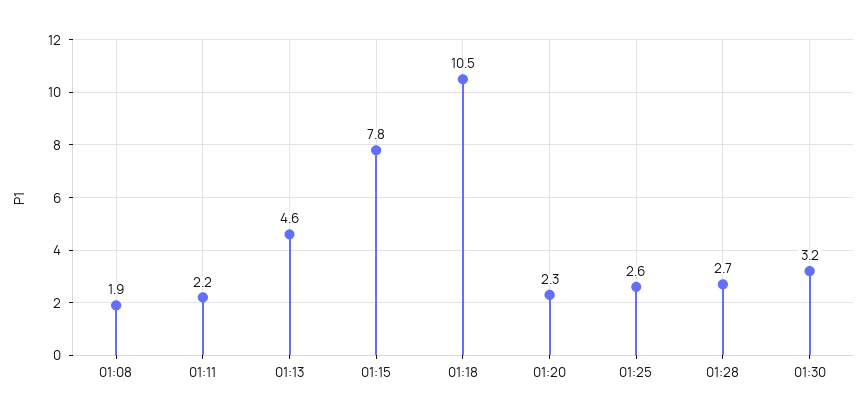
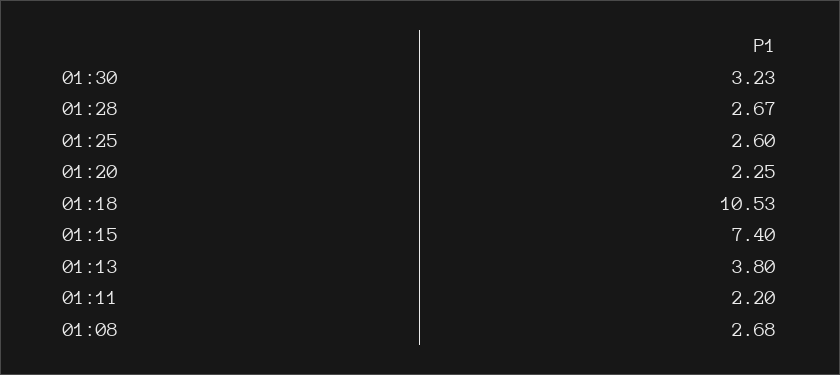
01:08: 1.9 -> 2.68
01:13: 4.6 -> 3.8
01:15: 7.8 -> 7.4

